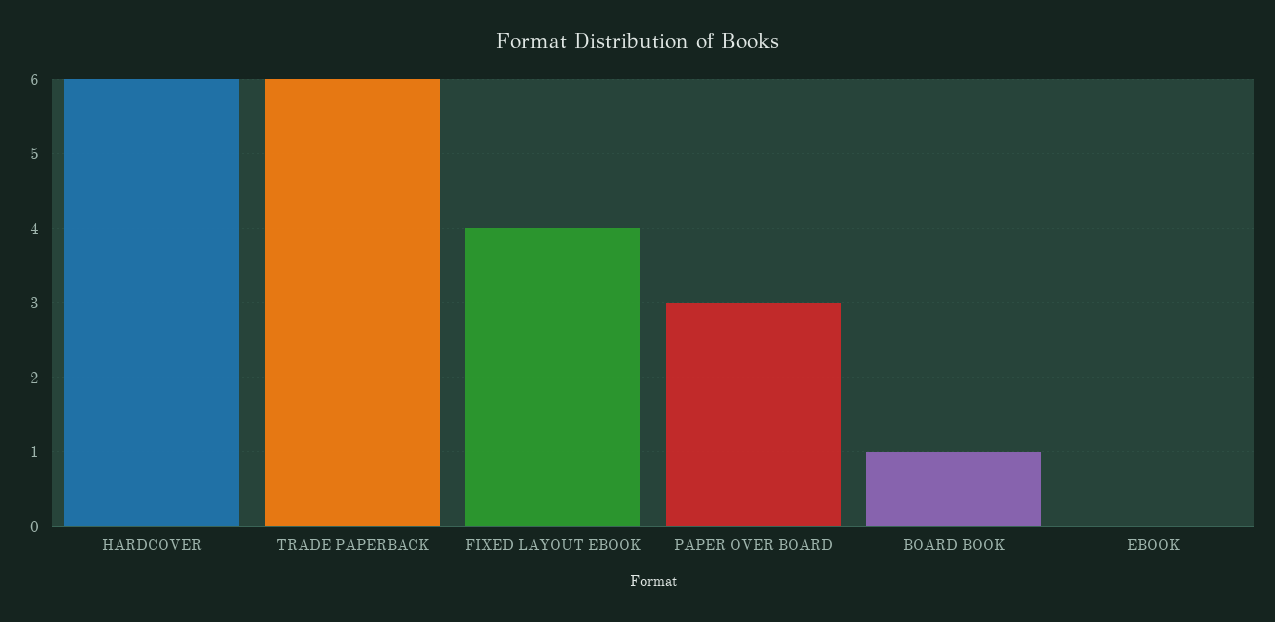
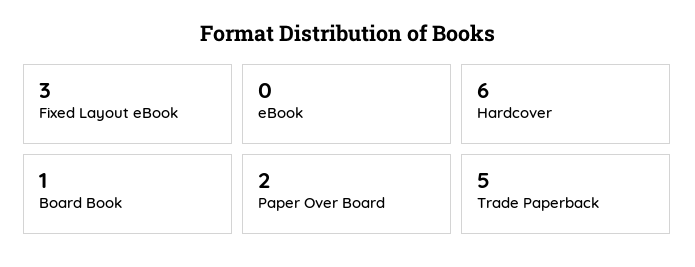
TRADE PAPERBACK: 6 -> 5
FIXED LAYOUT EBOOK: 4 -> 3
PAPER OVER BOARD: 3 -> 2

